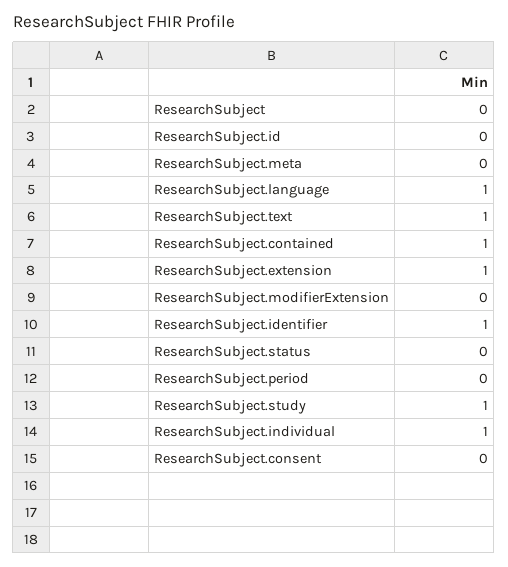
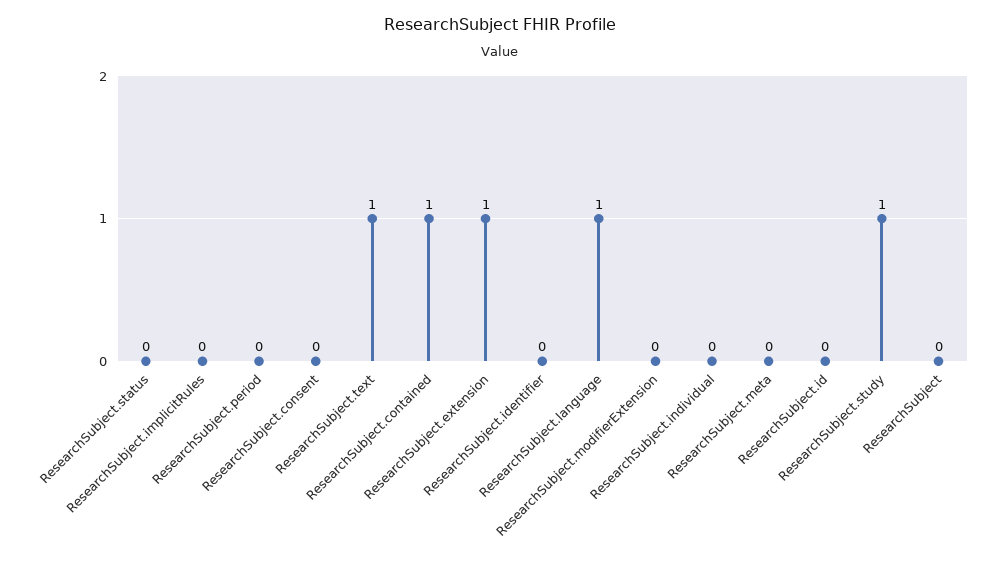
ResearchSubject.identifier: 1 -> 0
ResearchSubject.individual: 1 -> 0
ResearchSubject.implicitRules: none -> 0

